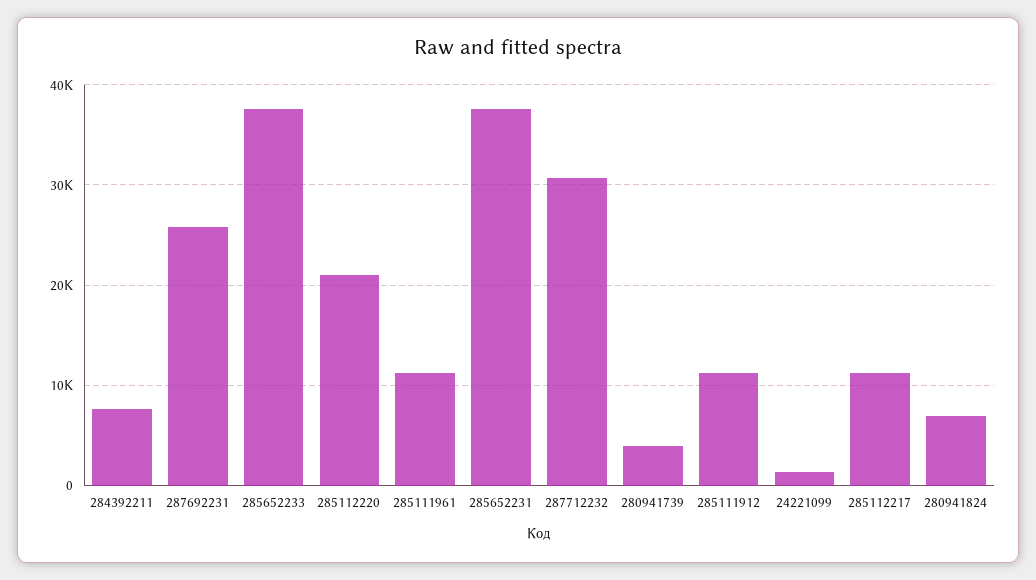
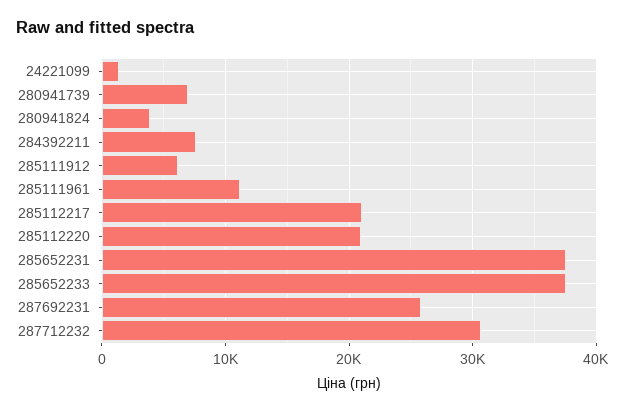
280941739: 4000 -> 7000
285111912: 11000 -> 6000
285112217: 11000 -> 21000
280941824: 7000 -> 4000

